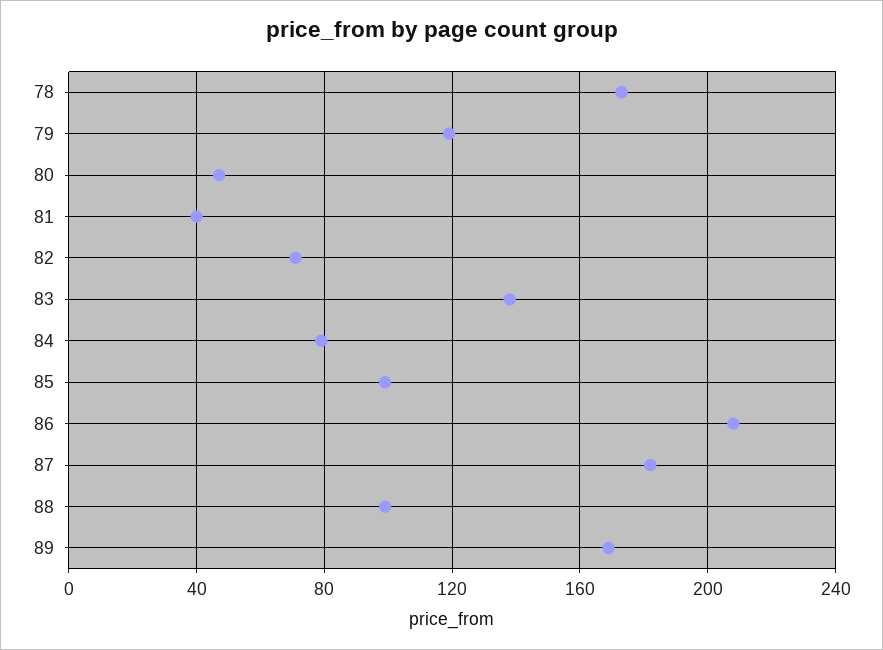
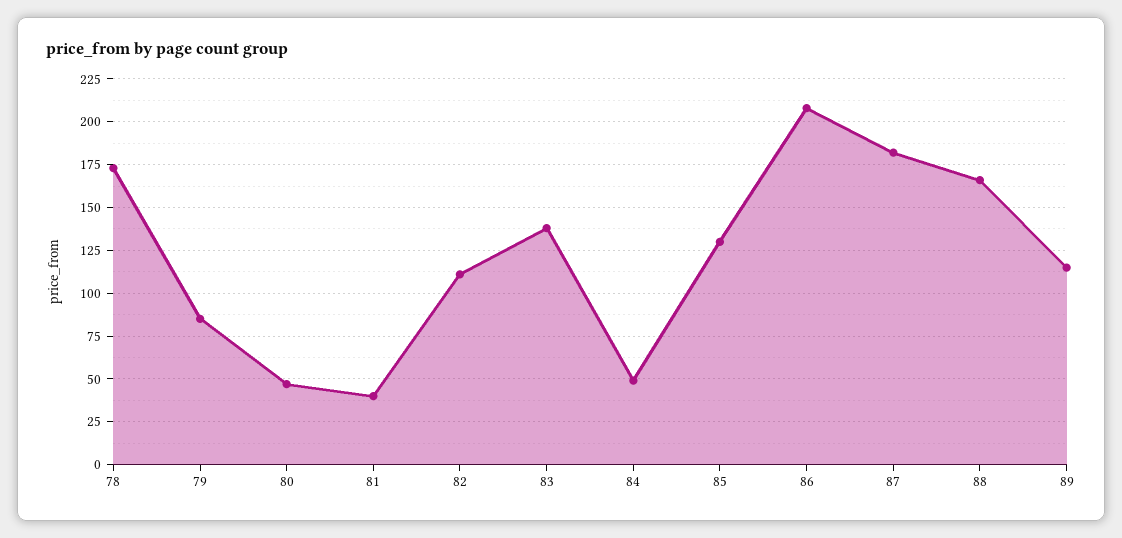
79: 120 -> 85
82: 70 -> 110
84: 80 -> 50
85: 100 -> 130
88: 100 -> 165
89: 170 -> 115

